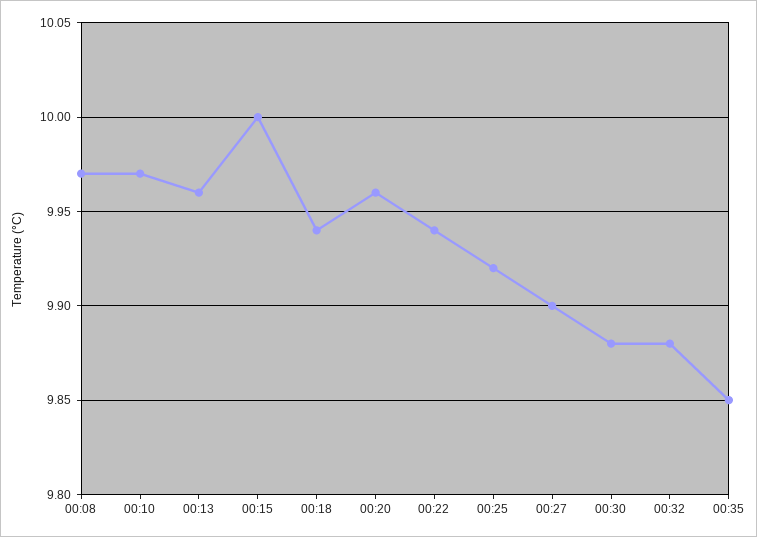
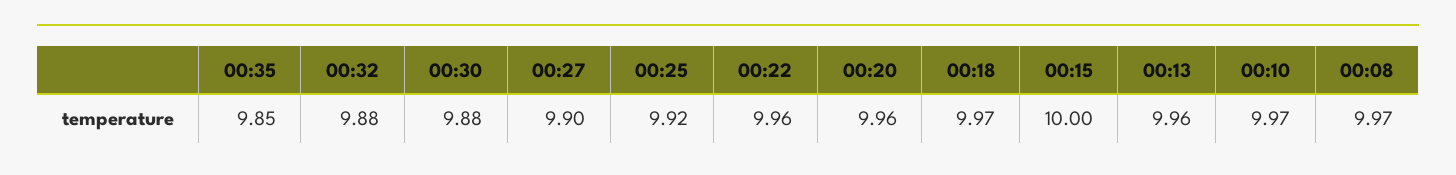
00:18: 9.94 -> 9.97
00:22: 9.94 -> 9.96

